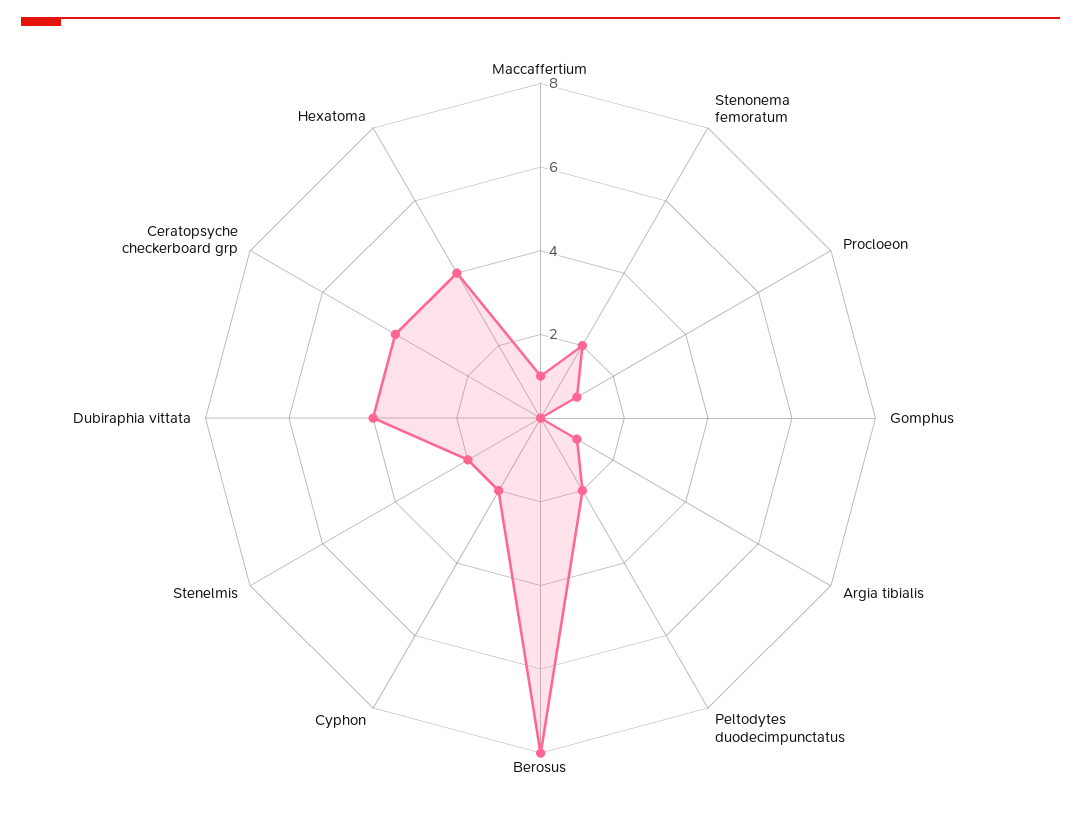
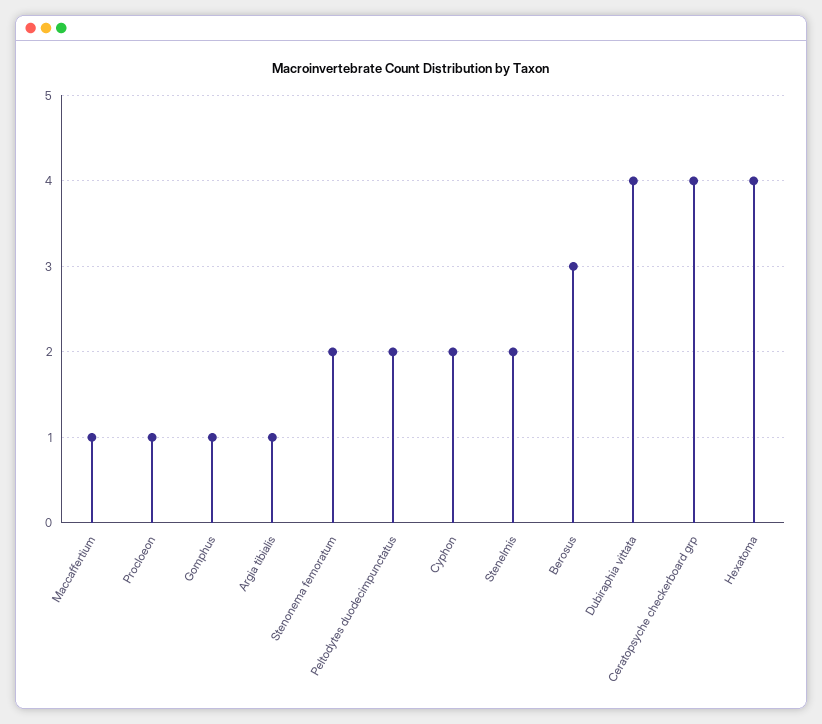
Gomphus: 0 -> 1
Berosus: 8 -> 3

